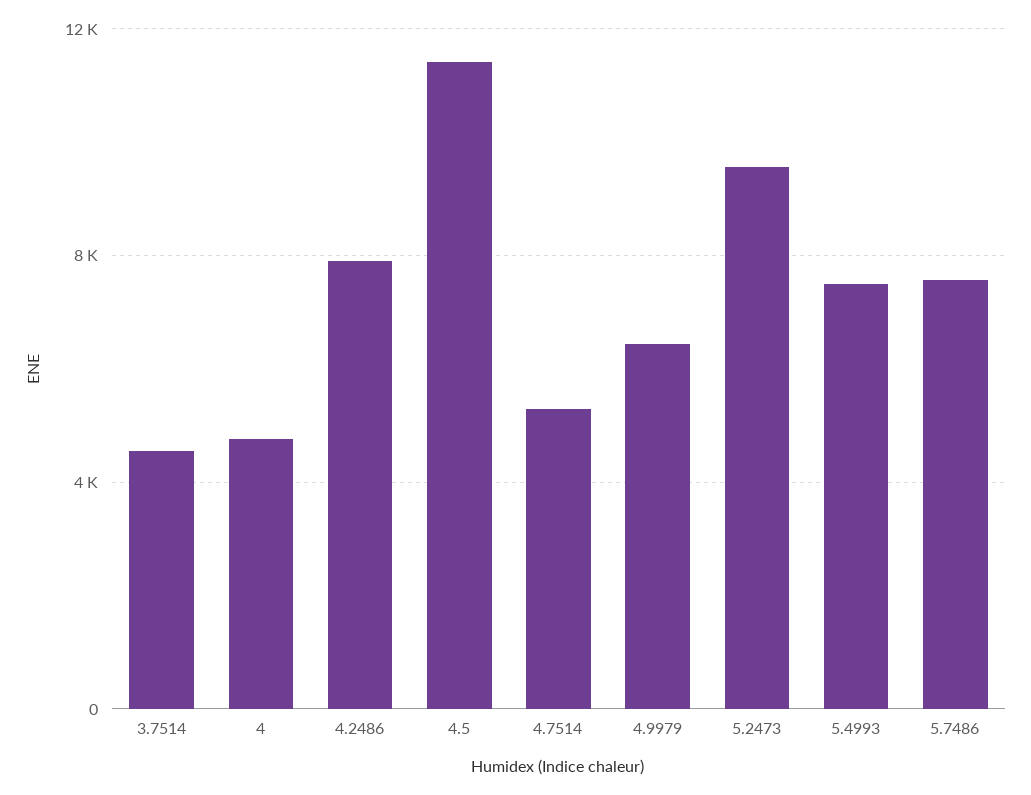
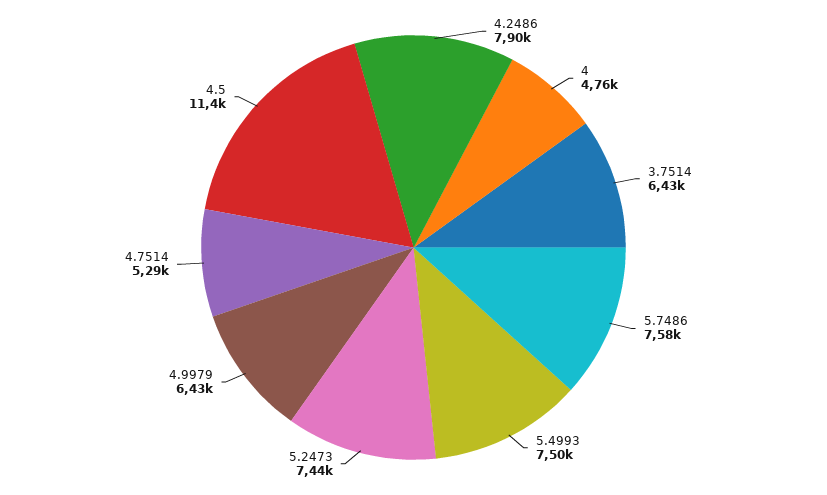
3.7514: 4500 -> 6430
5.2473: 9500 -> 7440

